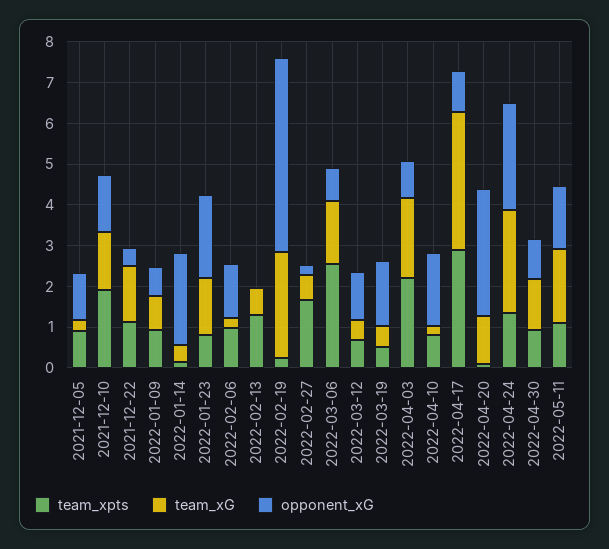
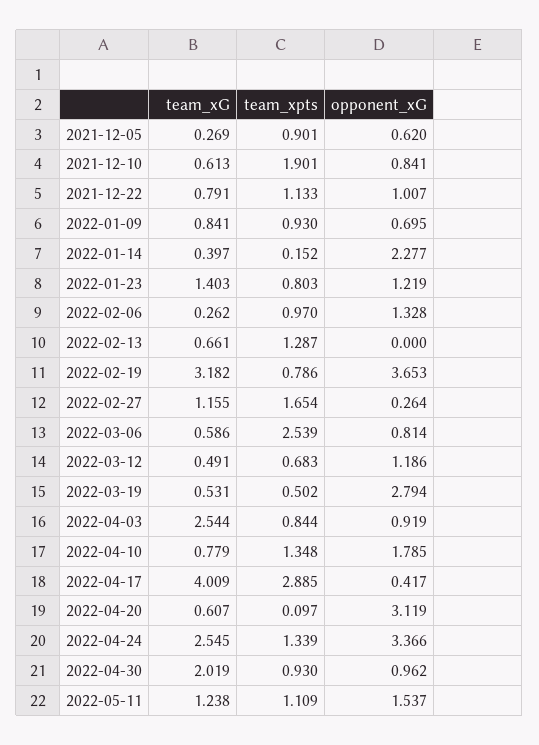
opponent_xG, 2021-12-05: 1.2 -> 0.62
team_xG, 2021-12-10: 1.4 -> 0.613
opponent_xG, 2021-12-10: 1.4 -> 0.841
team_xG, 2021-12-22: 1.4 -> 0.791
opponent_xG, 2021-12-22: 0.4 -> 1.007
opponent_xG, 2022-01-23: 2 -> 1.219
team_xpts, 2022-02-19: 0.2 -> 0.786
team_xG, 2022-02-19: 2.6 -> 3.182
opponent_xG, 2022-02-19: 4.8 -> 3.653
team_xG, 2022-02-27: 0.6 -> 1.155
team_xG, 2022-03-06: 1.6 -> 0.586
opponent_xG, 2022-03-19: 1.6 -> 2.794
team_xpts, 2022-04-03: 2.2 -> 0.844
team_xG, 2022-04-03: 2 -> 2.544
team_xpts, 2022-04-10: 0.8 -> 1.348
team_xG, 2022-04-10: 0.2 -> 0.779
team_xG, 2022-04-17: 3.4 -> 4.009
opponent_xG, 2022-04-17: 1 -> 0.417
team_xG, 2022-04-20: 1.2 -> 0.607
opponent_xG, 2022-04-24: 2.6 -> 3.366
team_xG, 2022-04-30: 1.2 -> 2.019
team_xG, 2022-05-11: 1.8 -> 1.238

